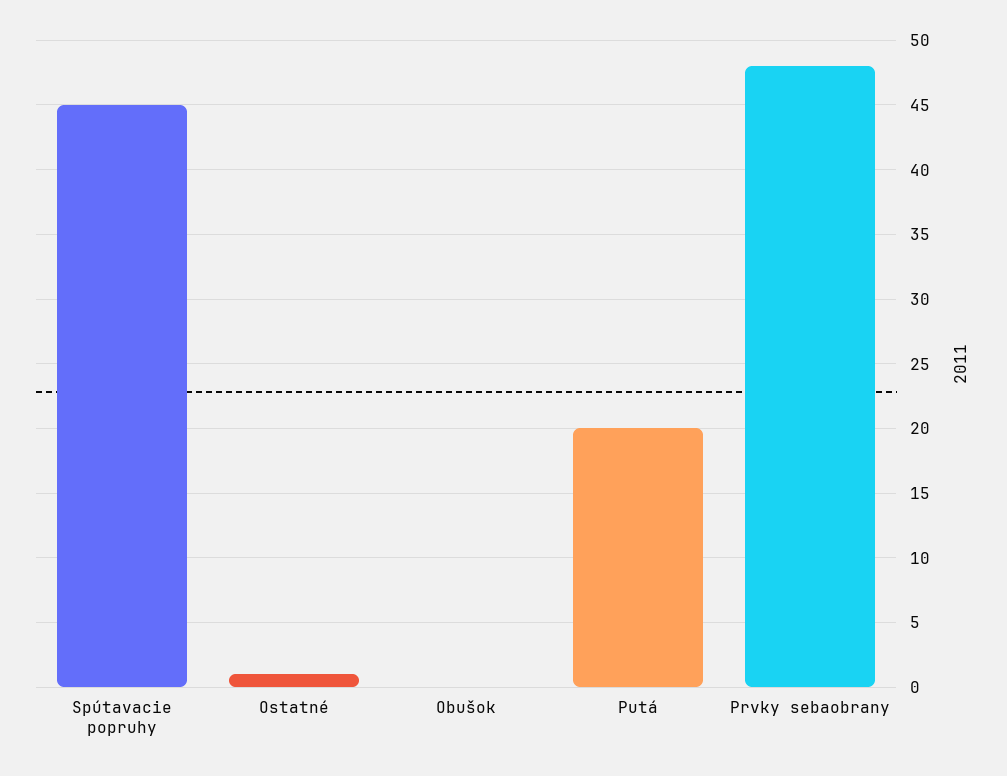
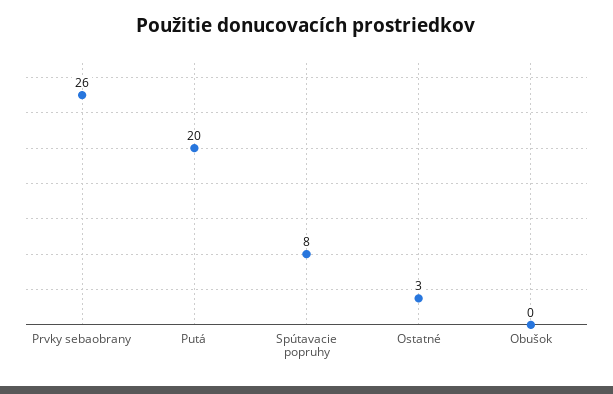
Spútavacie popruhy: 45 -> 8
Ostatné: 1 -> 3
Prvky sebaobrany: 48 -> 26

